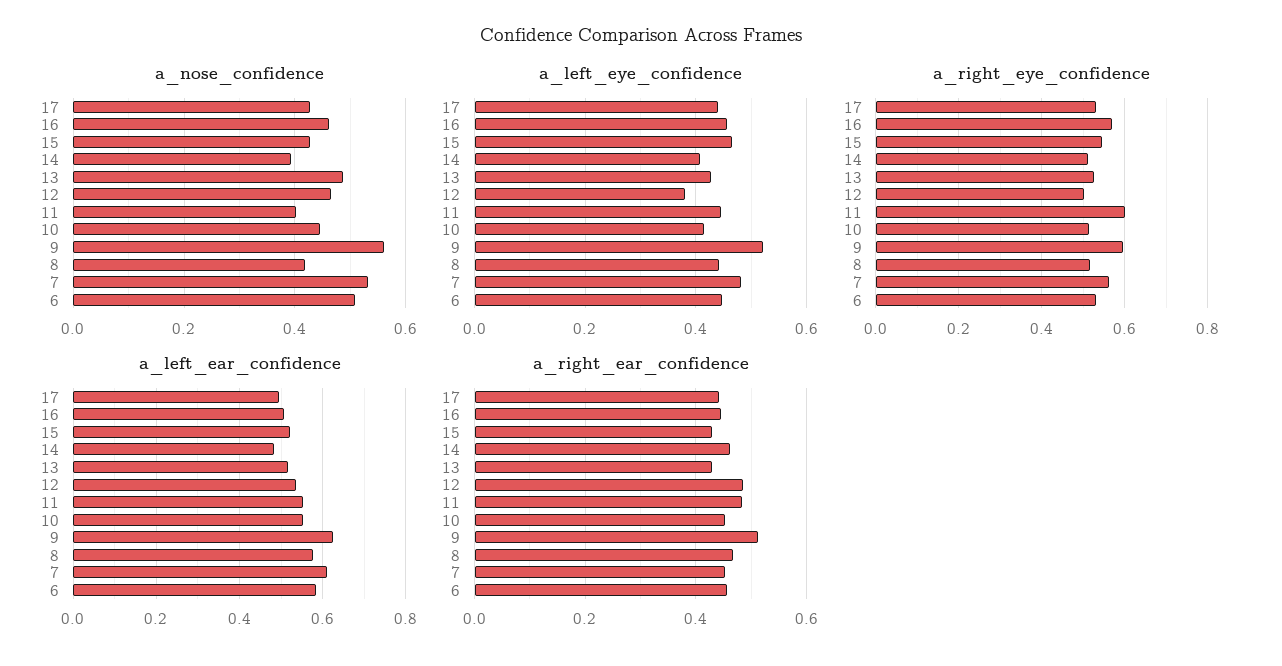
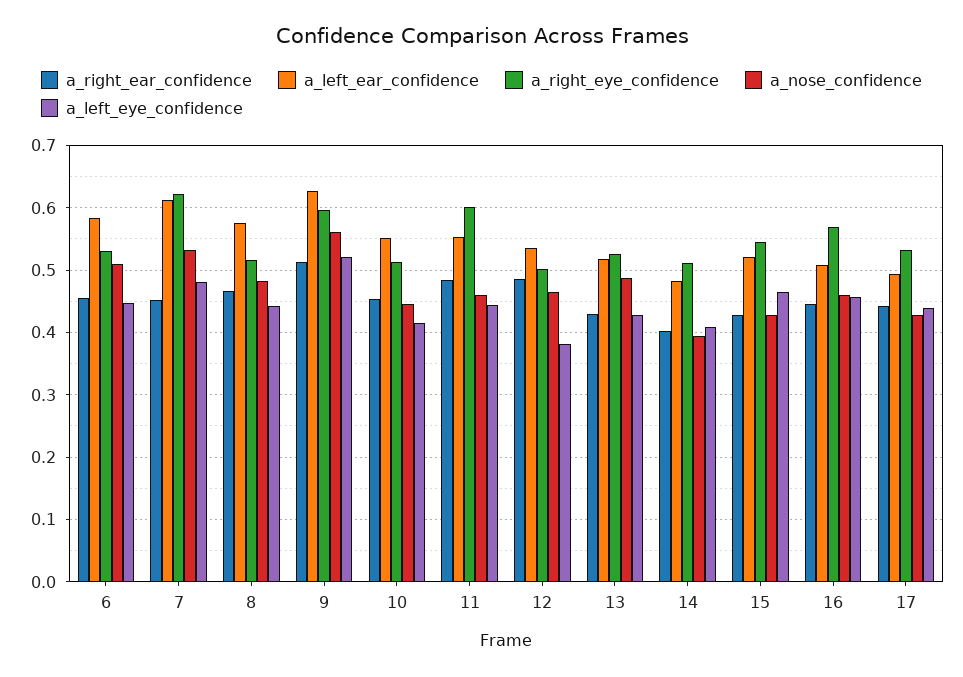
a_nose_confidence, 11: 0.4 -> 0.46
a_nose_confidence, 8: 0.42 -> 0.48
a_right_eye_confidence, 7: 0.56 -> 0.62
a_right_ear_confidence, 14: 0.46 -> 0.4

